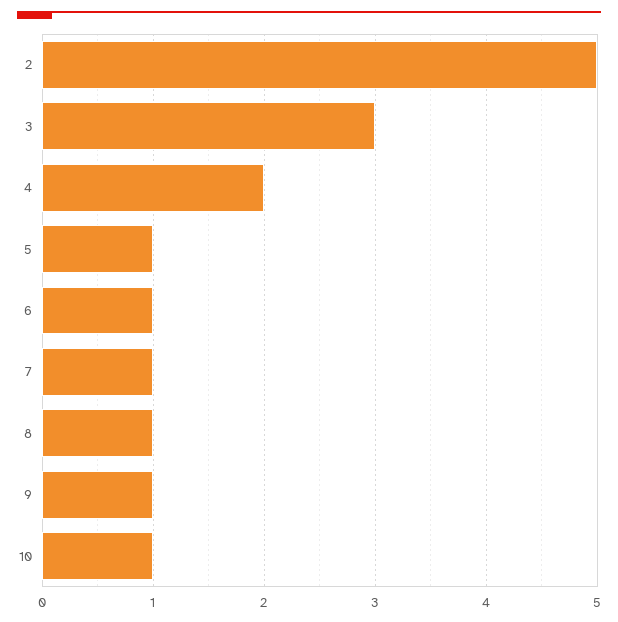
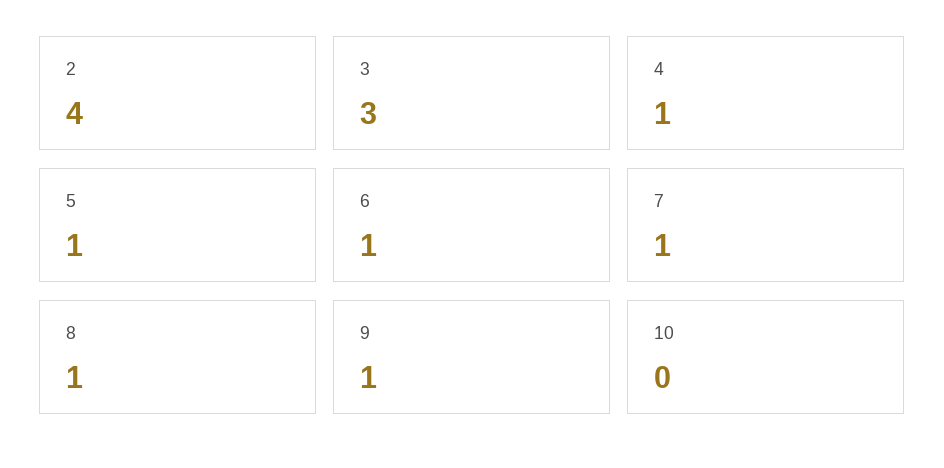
2: 5 -> 4
4: 2 -> 1
10: 1 -> 0

